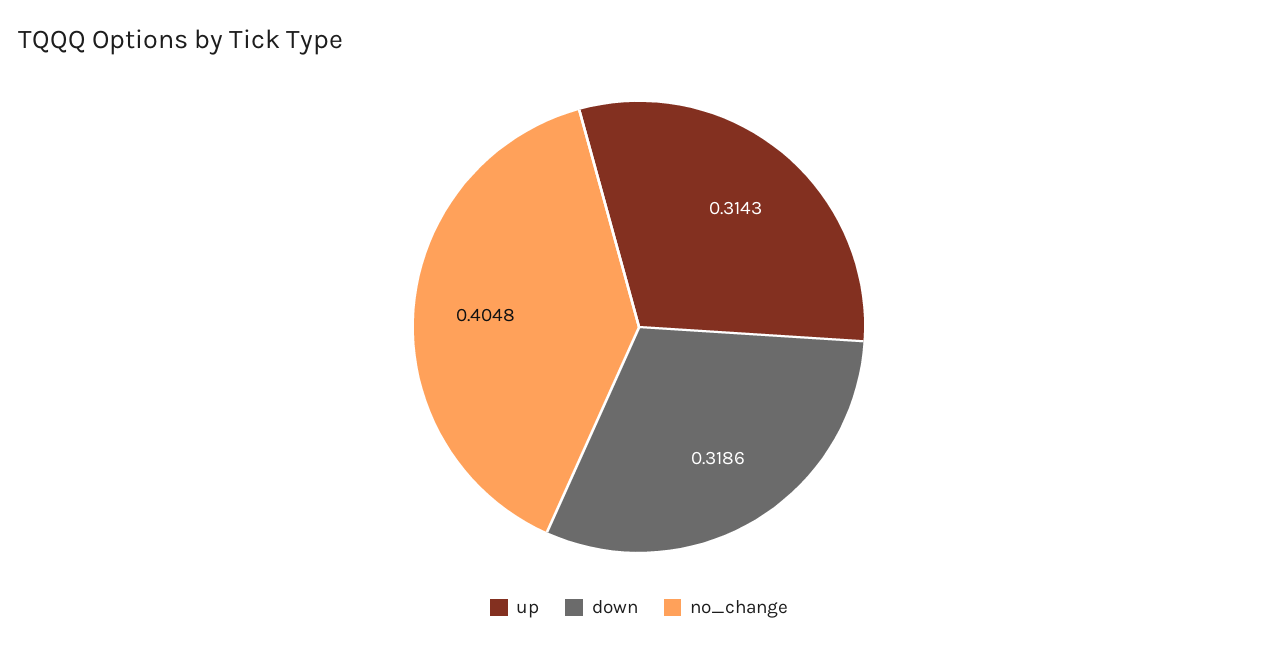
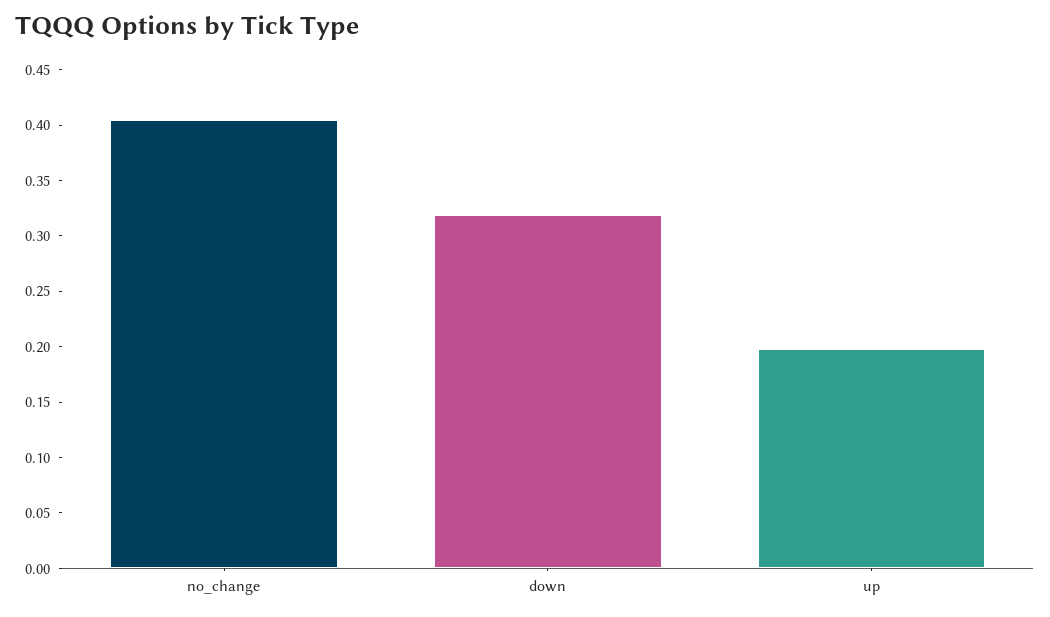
up: 0.3143 -> 0.2

